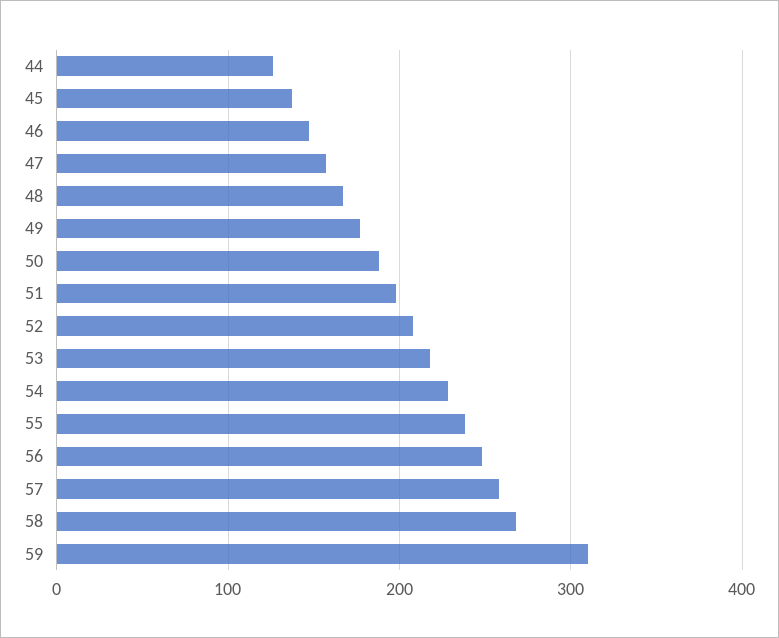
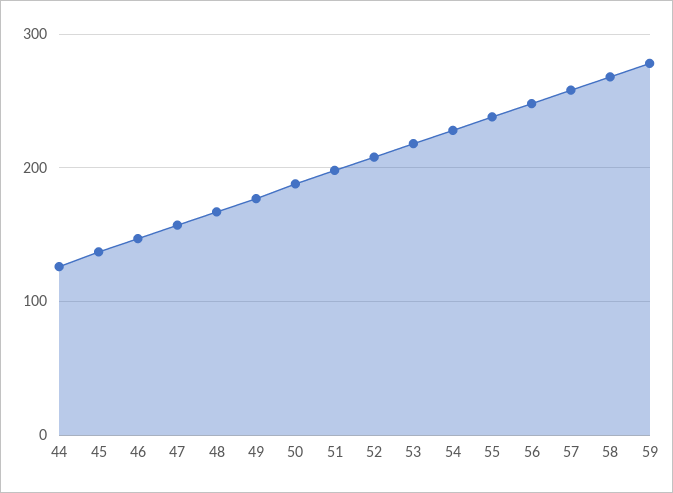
59: 310 -> 280

